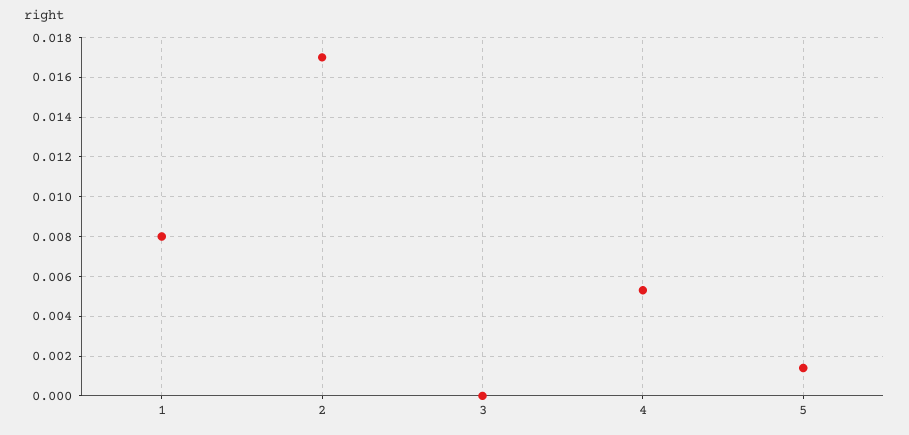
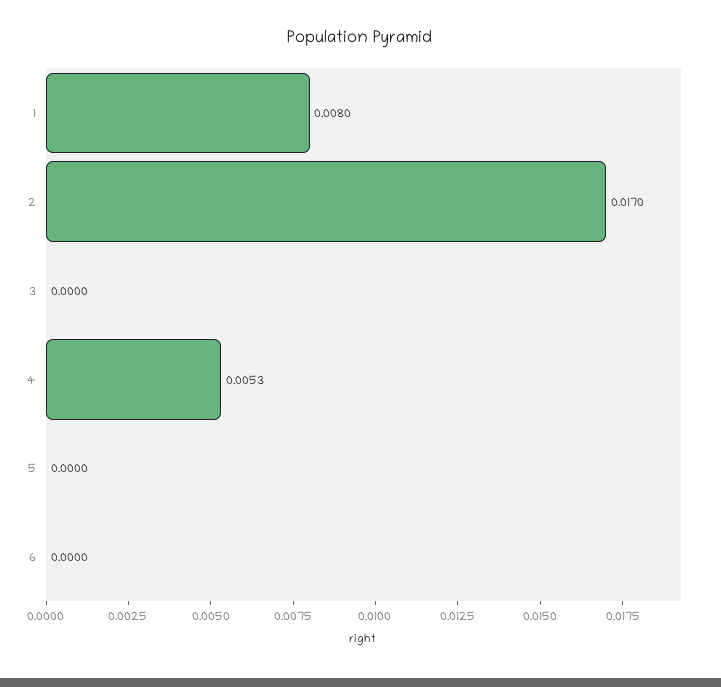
5: 0.0015 -> 0
6: none -> 0

